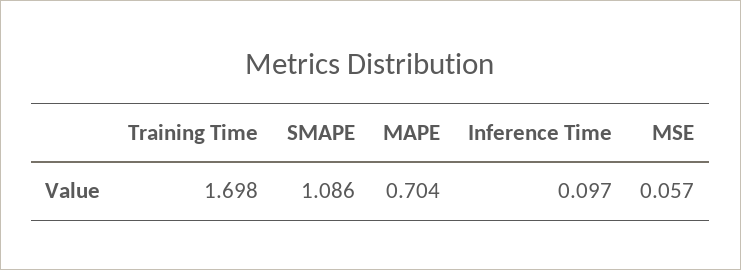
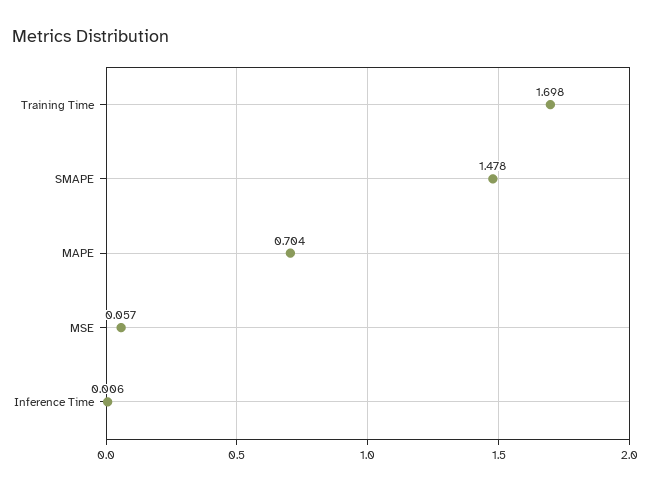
SMAPE: 1.086 -> 1.478
Inference Time: 0.097 -> 0.006

